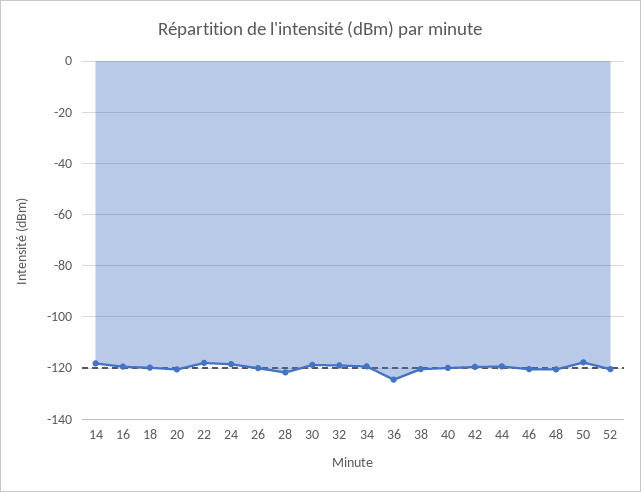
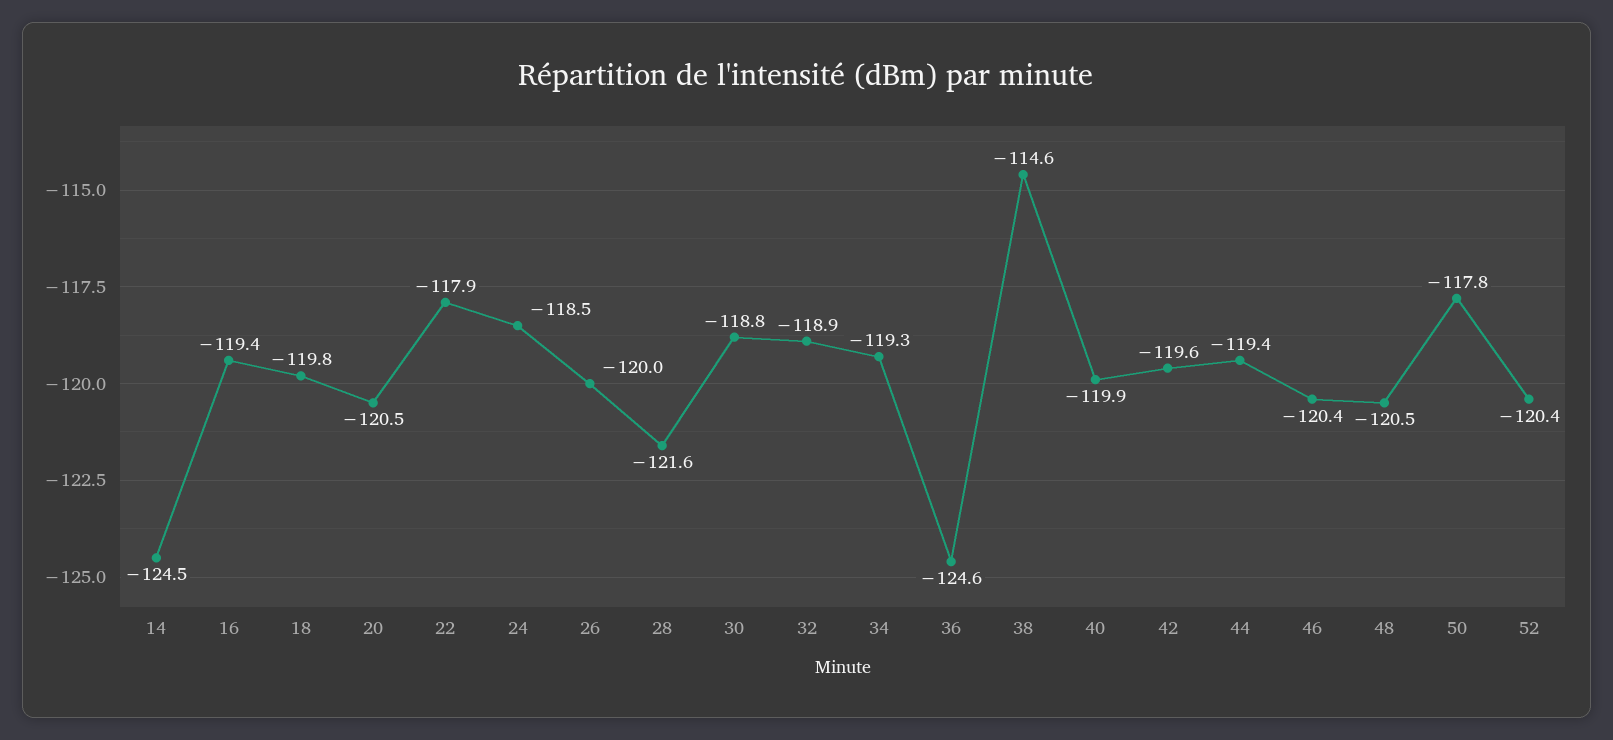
14: -117.5 -> -124.5
38: -120 -> -114.6

